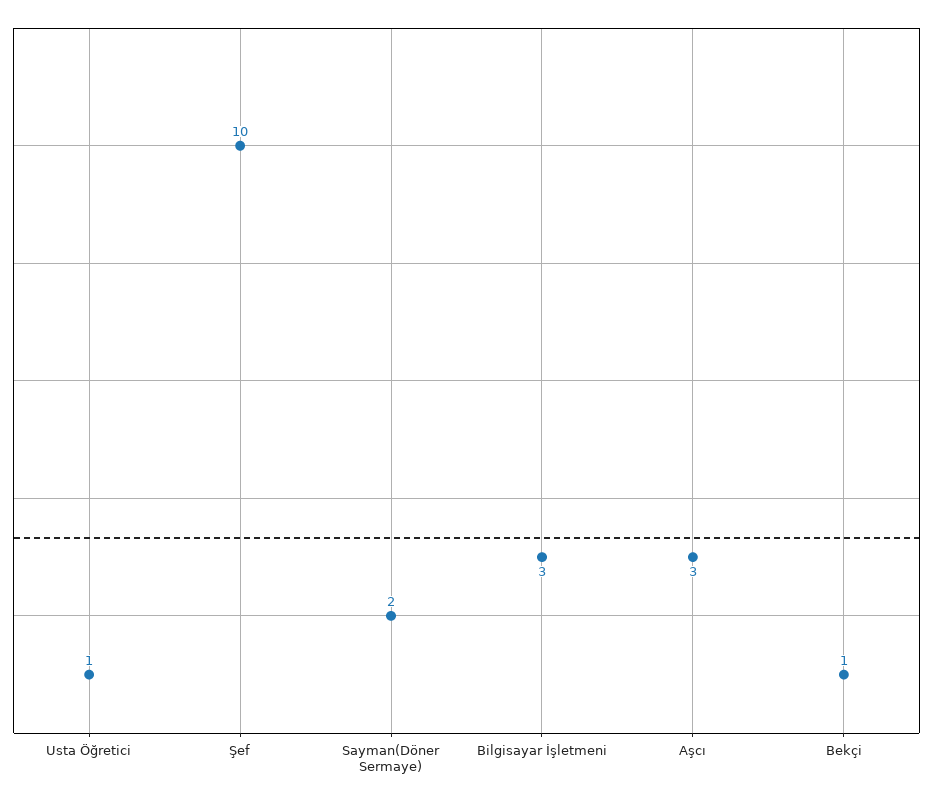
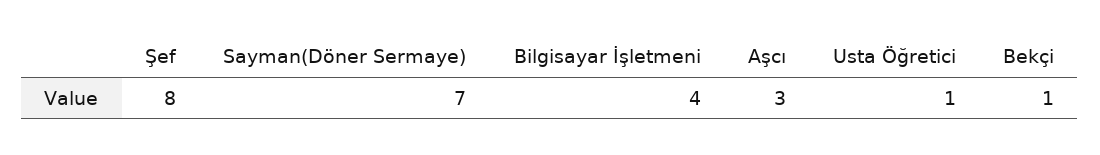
Şef: 10 -> 8
Sayman(Döner Sermaye): 2 -> 7
Bilgisayar İşletmeni: 3 -> 4

